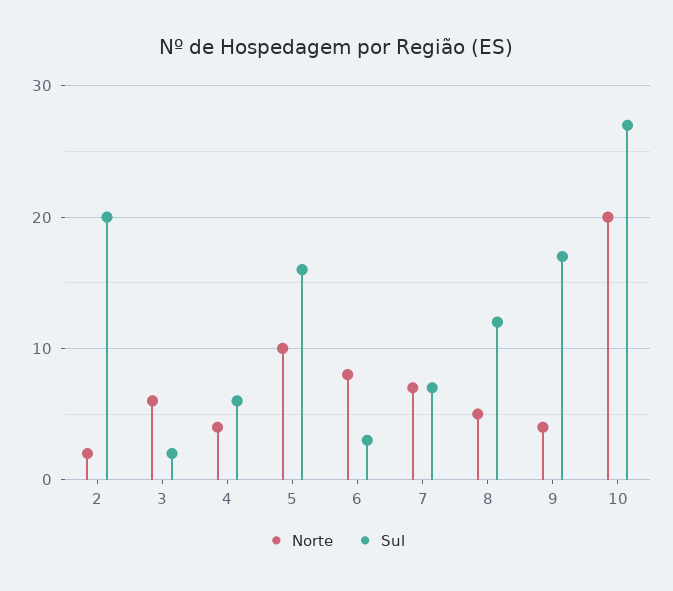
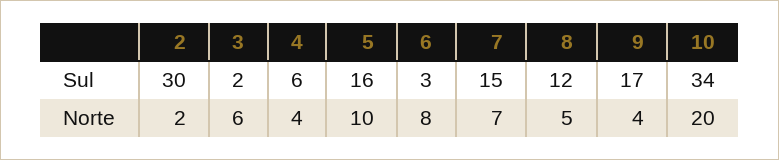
Sul, 2: 20 -> 30
Sul, 7: 7 -> 15
Sul, 10: 27 -> 34

